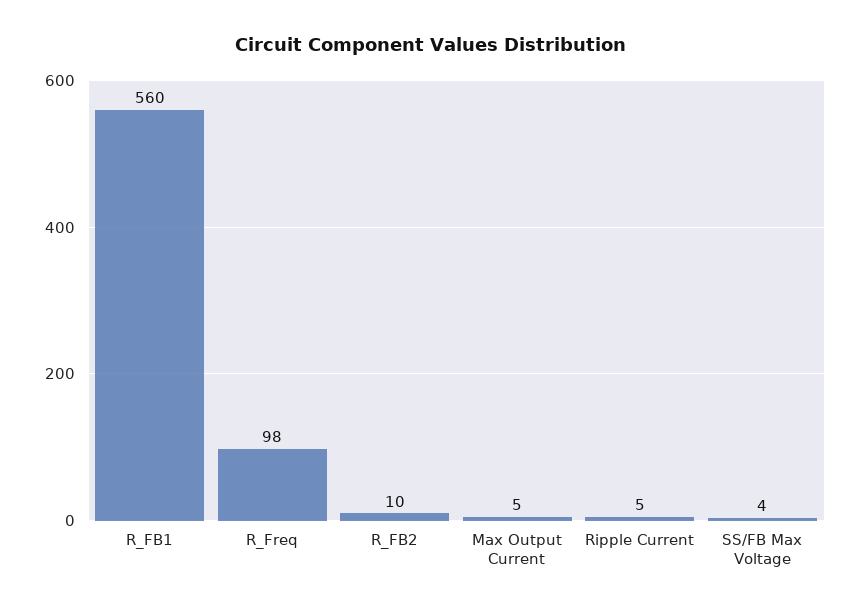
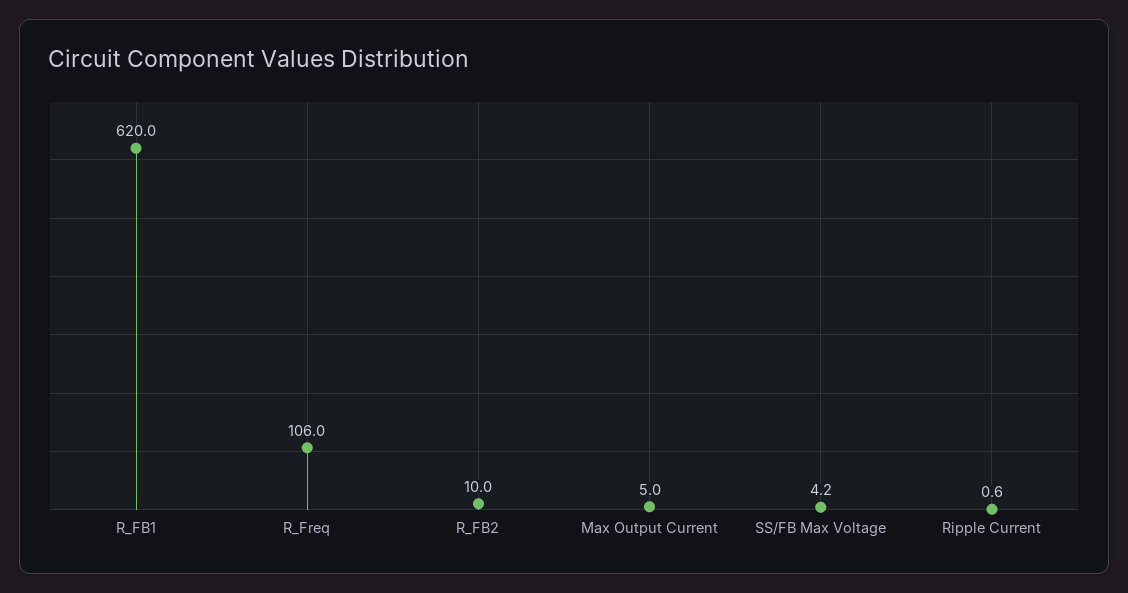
R_FB1: 560 -> 620
R_Freq: 98 -> 106
Ripple Current: 5 -> 0.6

